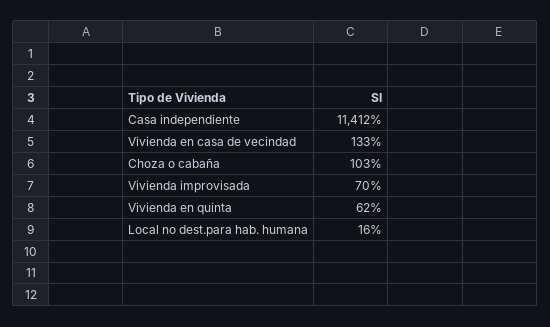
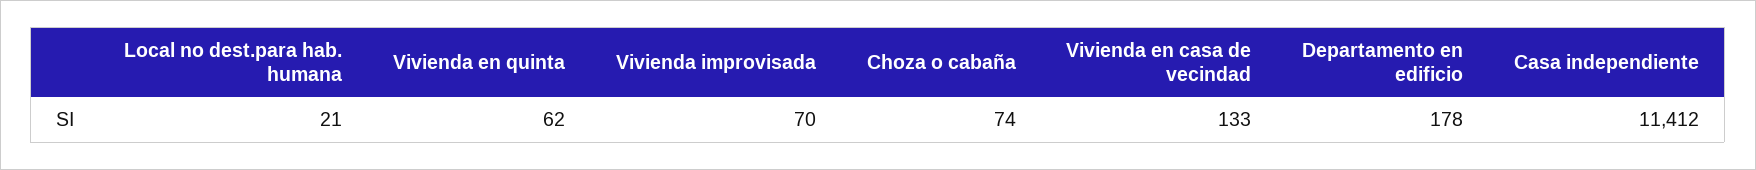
Choza o cabaña: 103 -> 74
Local no dest.para hab. humana: 16 -> 21
Departamento en edificio: none -> 178

